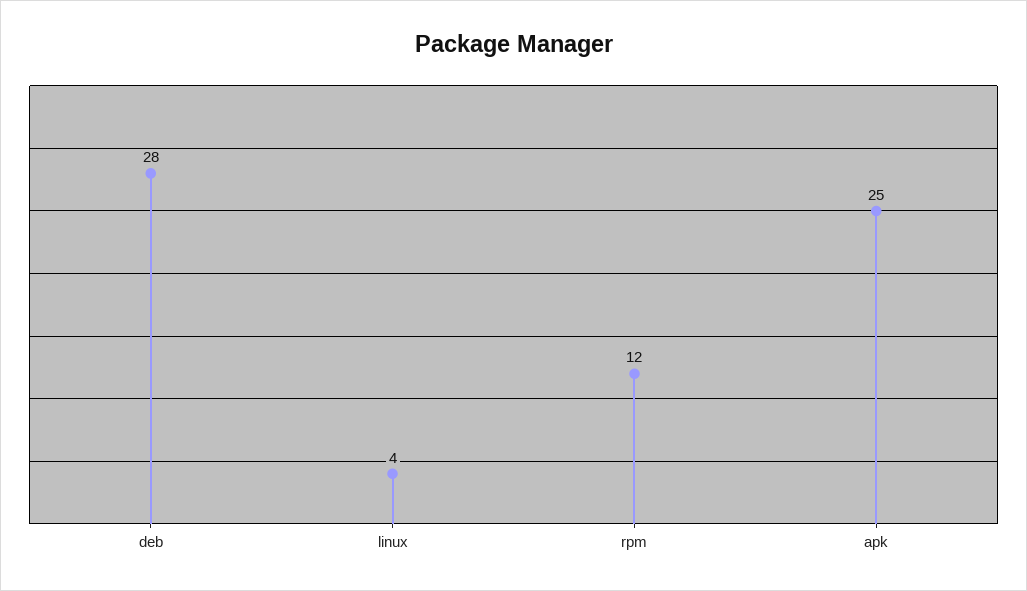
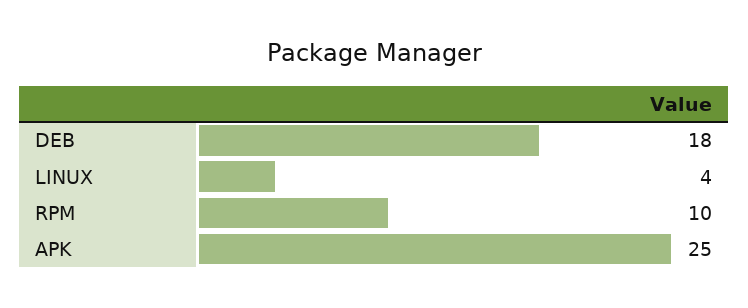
deb: 28 -> 18
rpm: 12 -> 10

